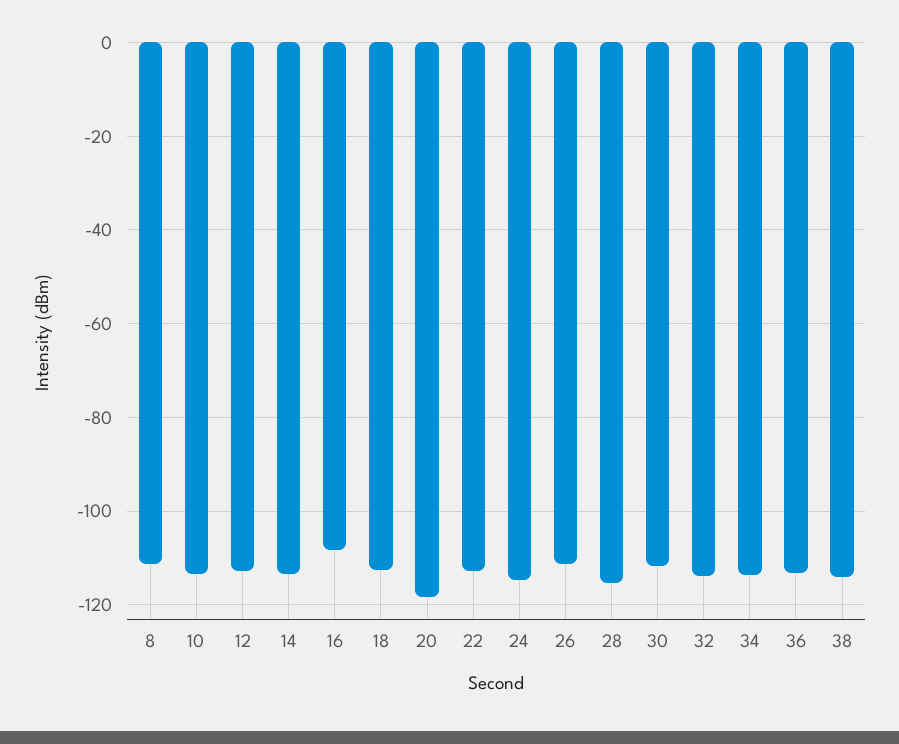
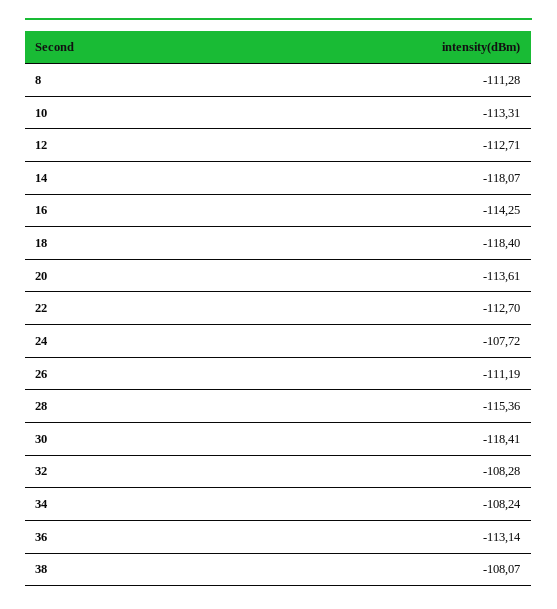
14: -114 -> -118.07
16: -108 -> -114.25
18: -112 -> -118.4
20: -118 -> -113.61
24: -114 -> -107.72
30: -112 -> -118.41
32: -114 -> -108.28
34: -114 -> -108.24
38: -114 -> -108.07

